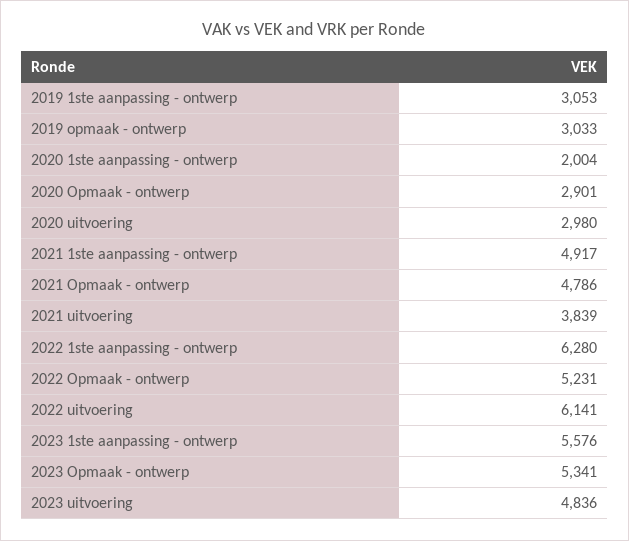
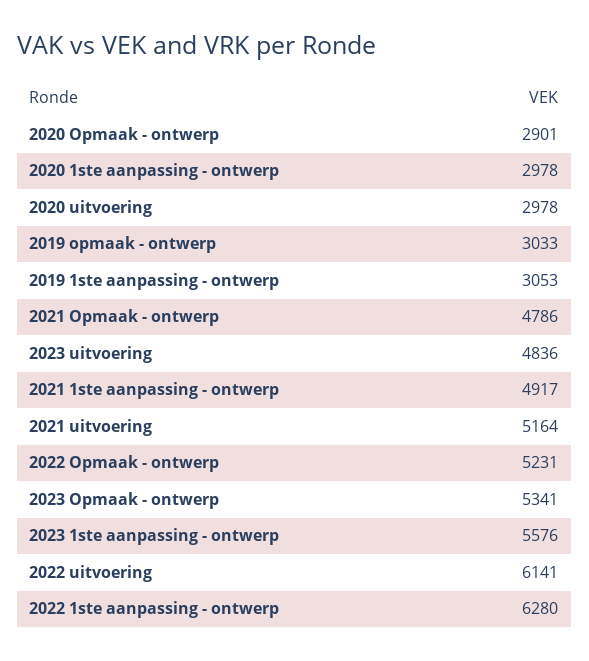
2020 1ste aanpassing - ontwerp: 2004 -> 2978
2020 uitvoering: 2980 -> 2978
2021 uitvoering: 3839 -> 5164

